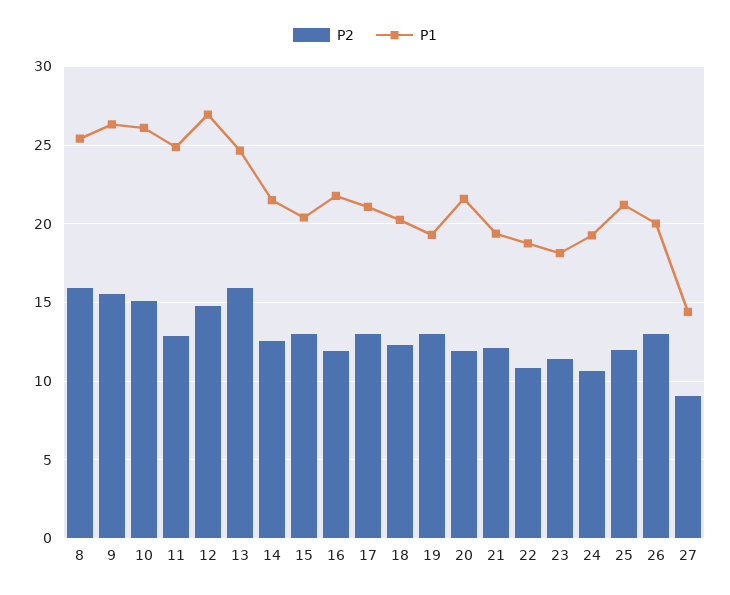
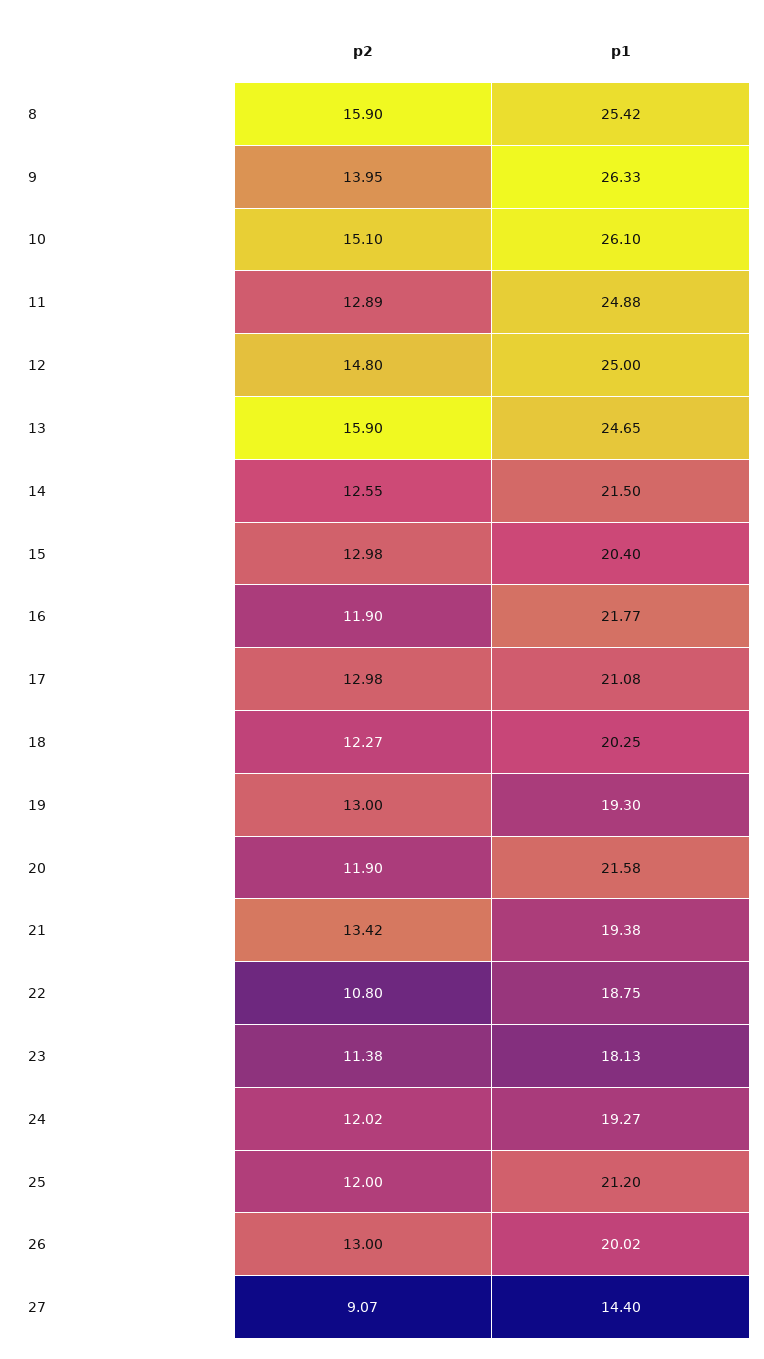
P2, 9: 15.5 -> 13.95
P1, 12: 27 -> 25
P2, 21: 12 -> 13.42
P2, 24: 10.5 -> 12.02

